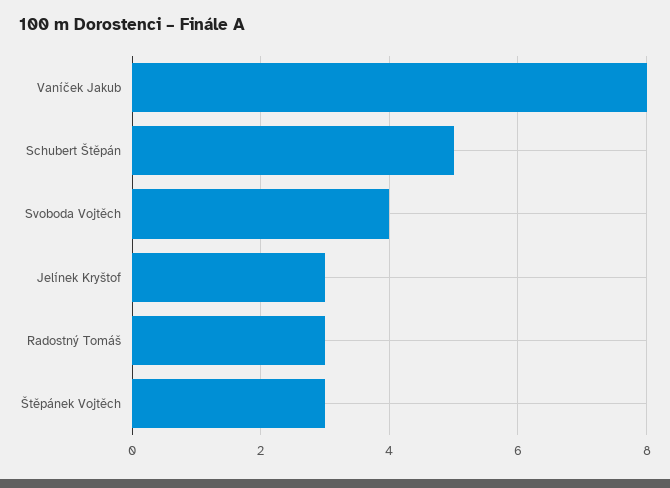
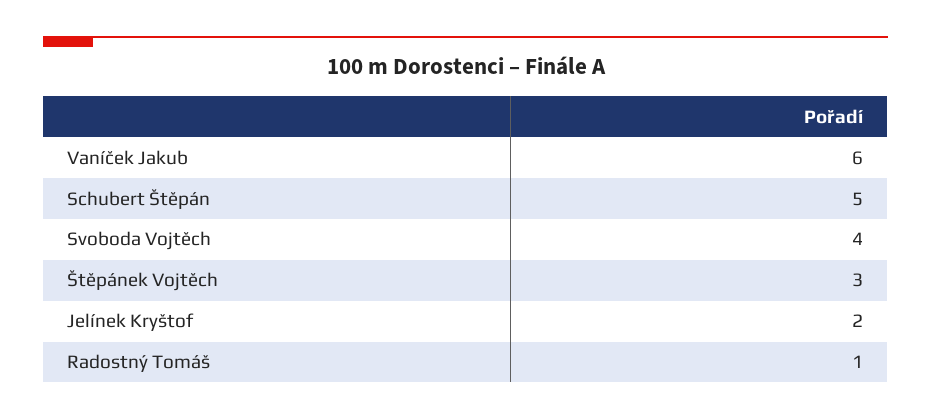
Vaníček Jakub: 8 -> 6
Jelínek Kryštof: 3 -> 2
Radostný Tomáš: 3 -> 1

